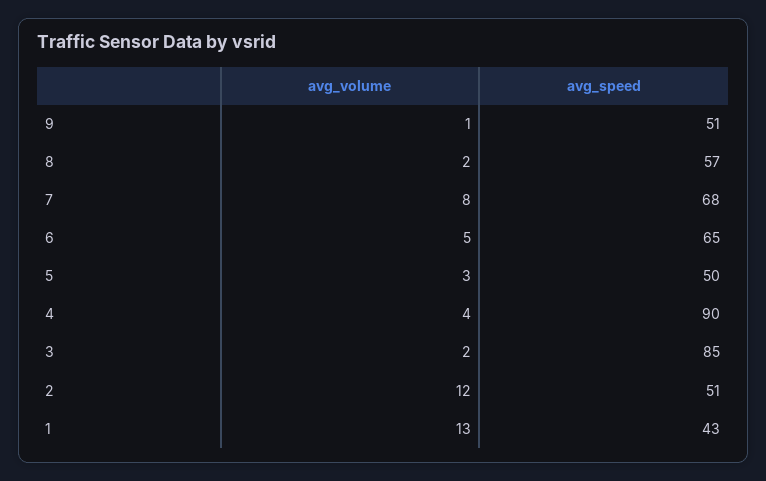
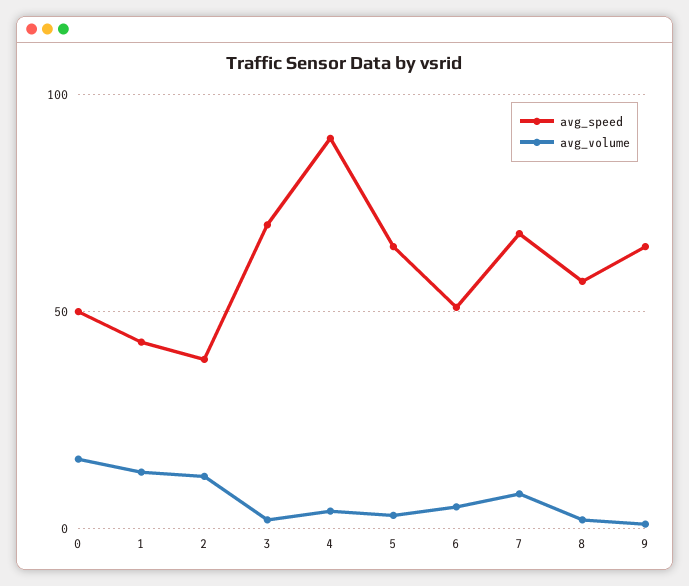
avg_speed, 9: 51 -> 65
avg_speed, 6: 65 -> 50
avg_speed, 5: 50 -> 65
avg_speed, 3: 85 -> 70
avg_speed, 2: 51 -> 40
avg_speed, 0: none -> 50
avg_volume, 0: none -> 15

